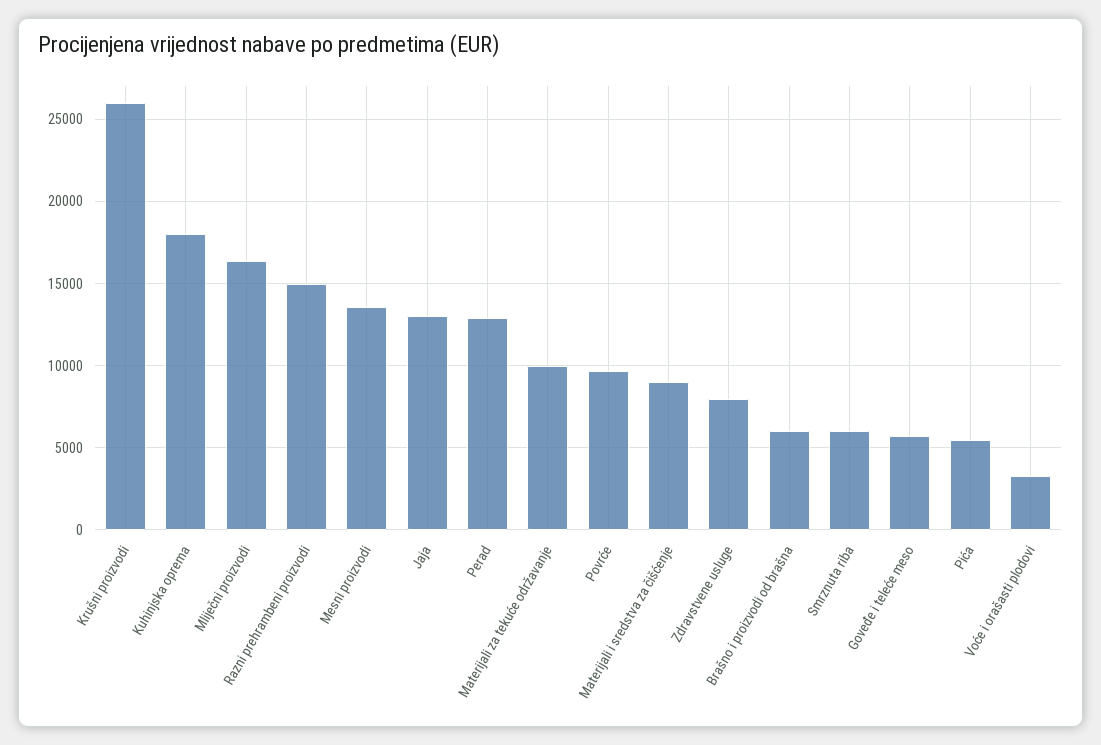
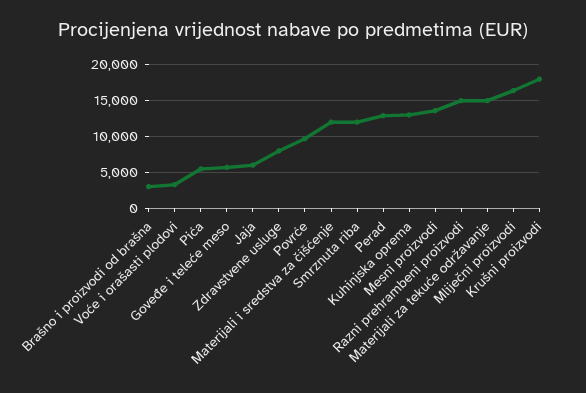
Krušni proizvodi: 26000 -> 18000
Kuhinjska oprema: 18000 -> 13000
Jaja: 13000 -> 6000
Materijali za tekuće održavanje: 10000 -> 15000
Materijali i sredstva za čišćenje: 9000 -> 12000
Brašno i proizvodi od brašna: 6000 -> 3000
Smrznuta riba: 6000 -> 12000

